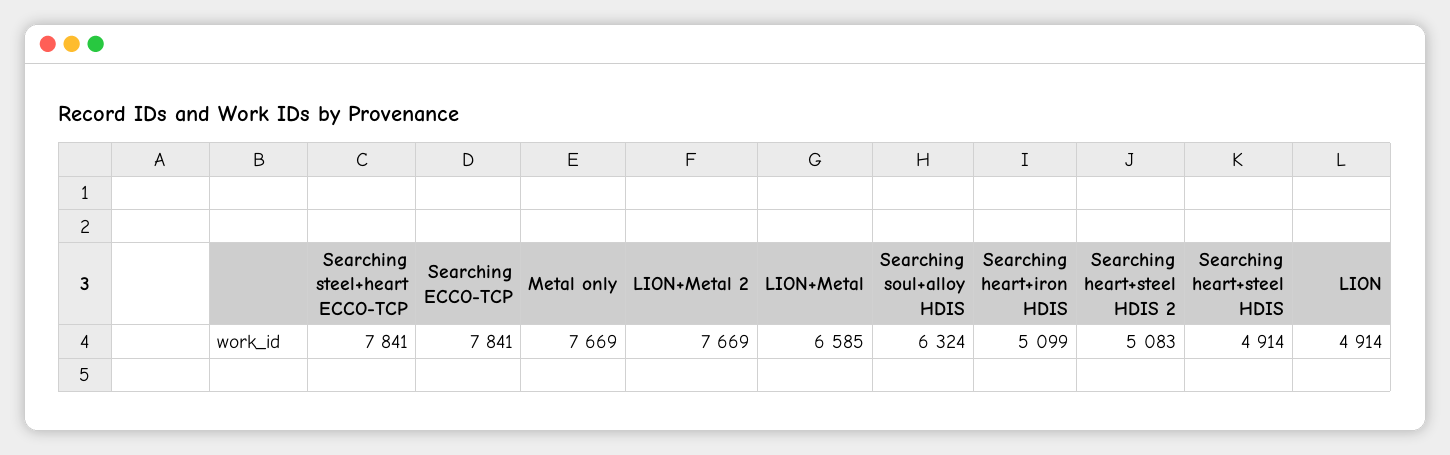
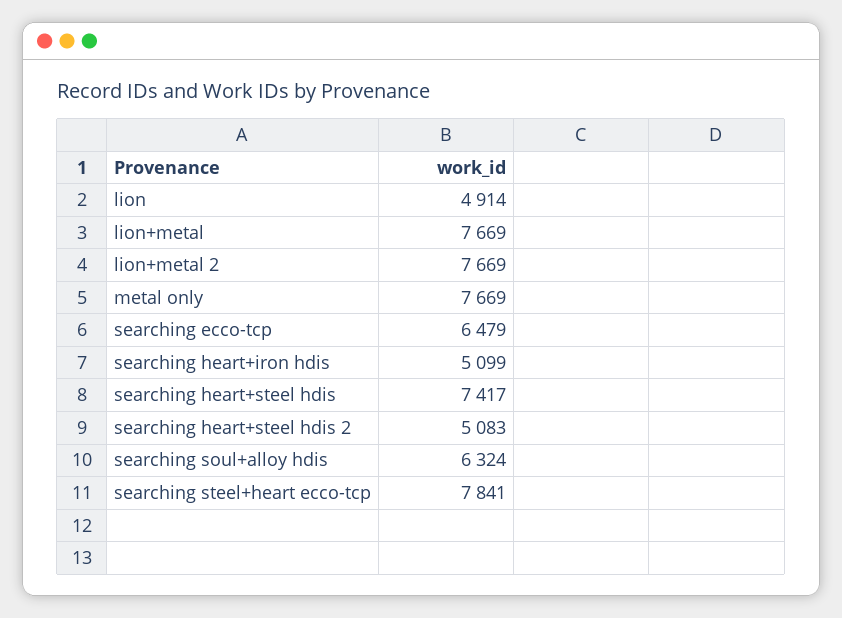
Searching ECCO-TCP: 7841 -> 6479
LION+Metal: 6585 -> 7669
Searching heart+steel HDIS: 4914 -> 7417

